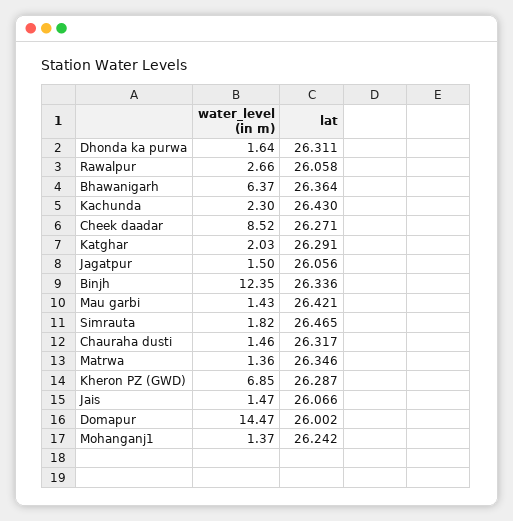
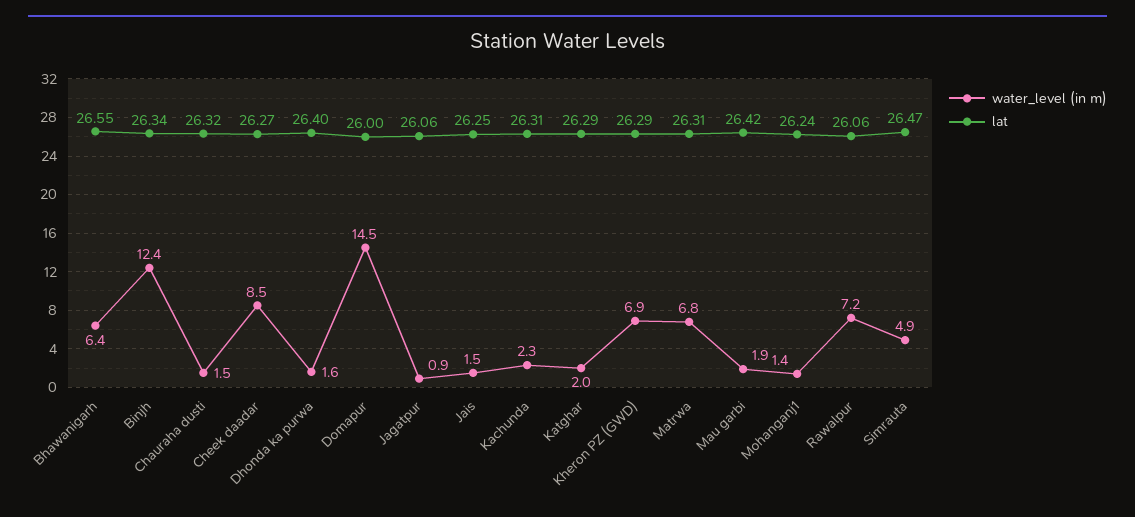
lat, Dhonda ka purwa: 26.311 -> 26.4
water_level (in m), Rawalpur: 2.66 -> 7.2
lat, Bhawanigarh: 26.364 -> 26.55
lat, Kachunda: 26.43 -> 26.31
water_level (in m), Jagatpur: 1.5 -> 0.9
water_level (in m), Mau garbi: 1.43 -> 1.9
water_level (in m), Simrauta: 1.82 -> 4.9
water_level (in m), Matrwa: 1.36 -> 6.8
lat, Matrwa: 26.346 -> 26.31
lat, Jais: 26.066 -> 26.25

